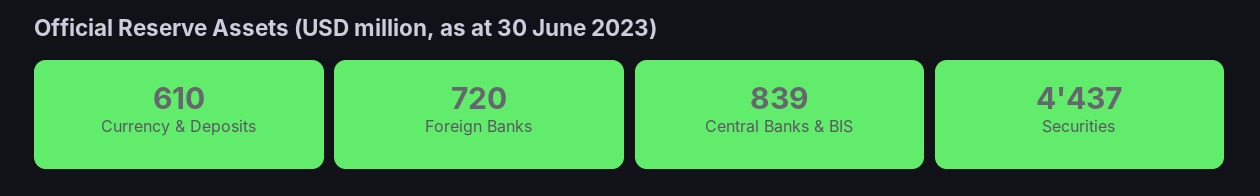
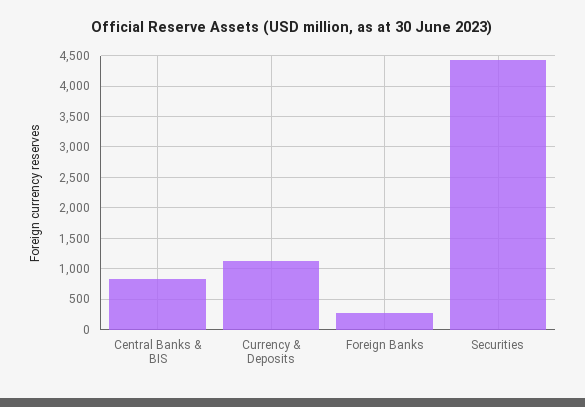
Currency & Deposits: 610 -> 1100
Foreign Banks: 720 -> 300

